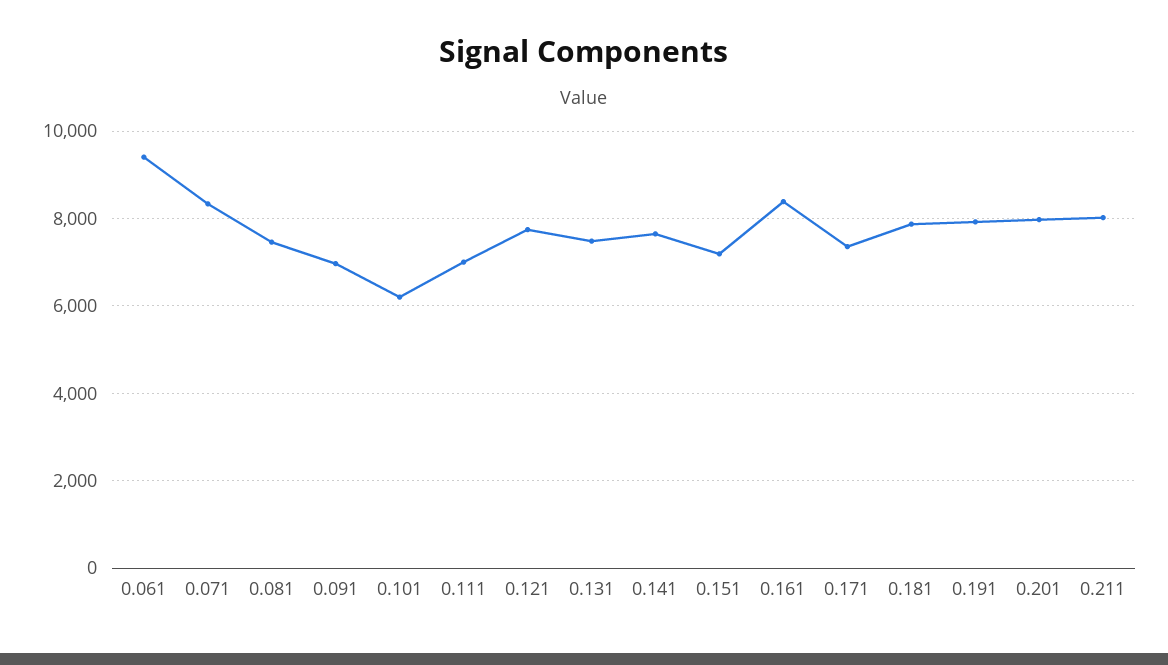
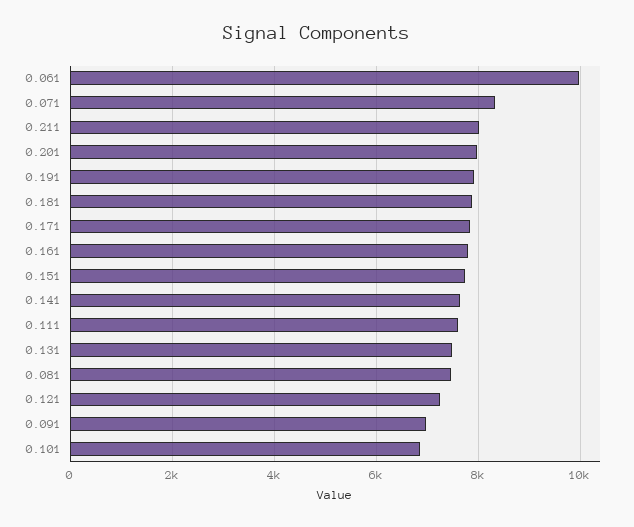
0.061: 9400 -> 10000
0.101: 6200 -> 6800
0.111: 7000 -> 7600
0.121: 7800 -> 7200
0.151: 7200 -> 7800
0.161: 8400 -> 7800
0.171: 7400 -> 7800

